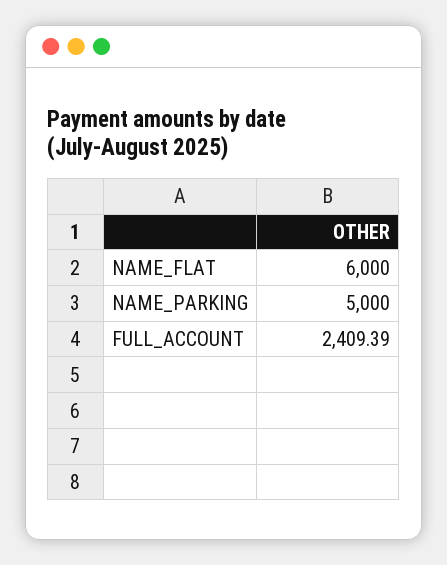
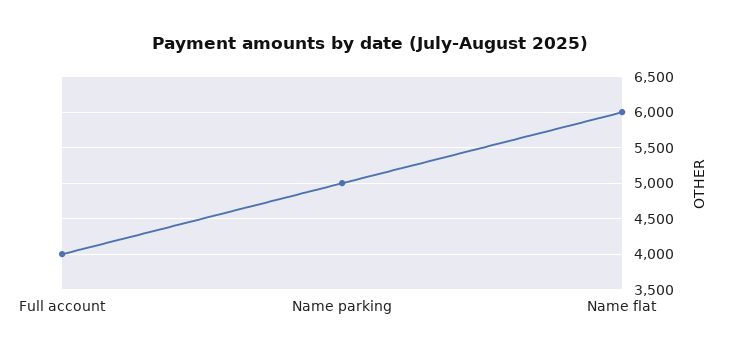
FULL_ACCOUNT: 2409.39 -> 4000

